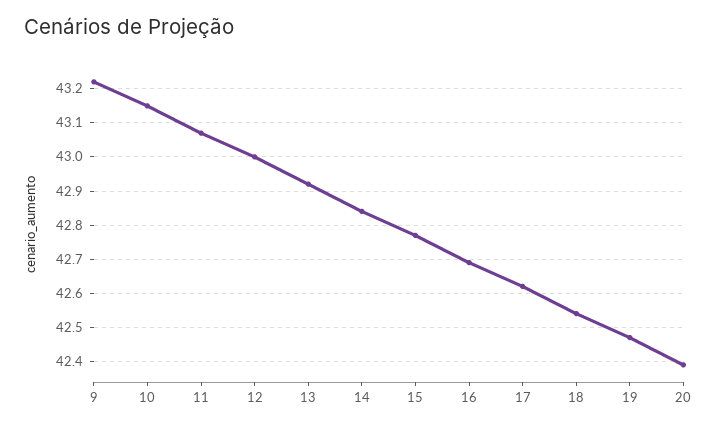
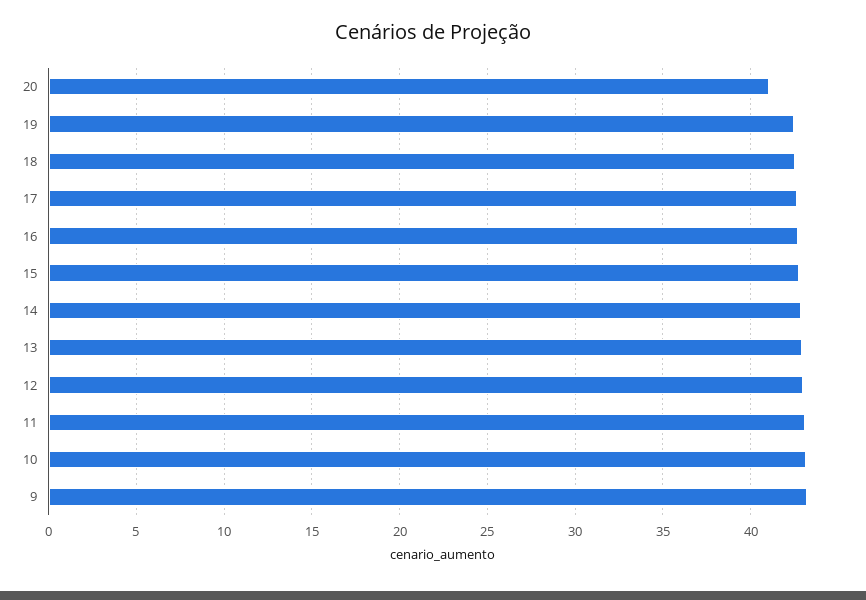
20: 42.4 -> 41

